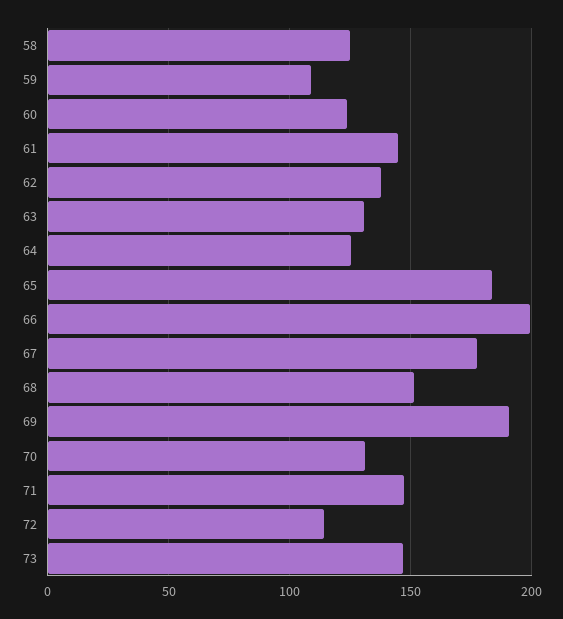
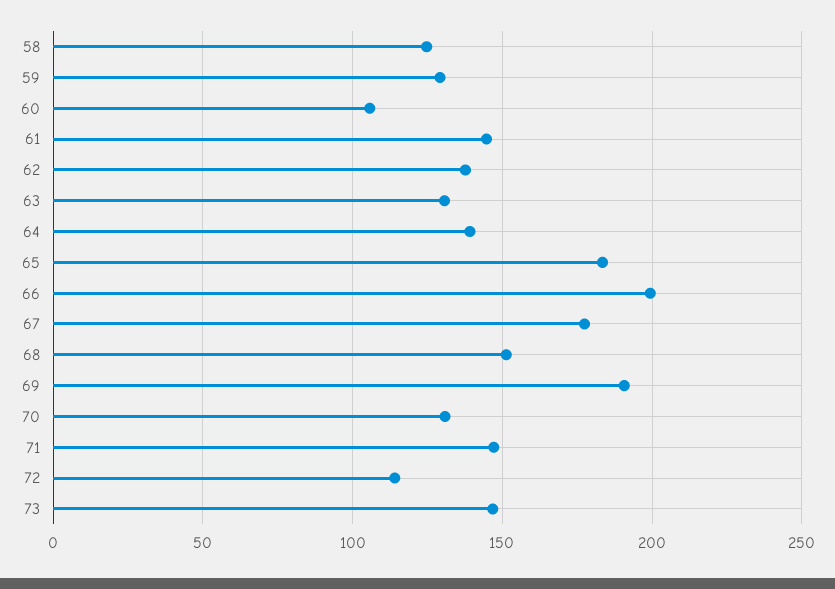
59: 110 -> 130
60: 125 -> 105
64: 125 -> 140

